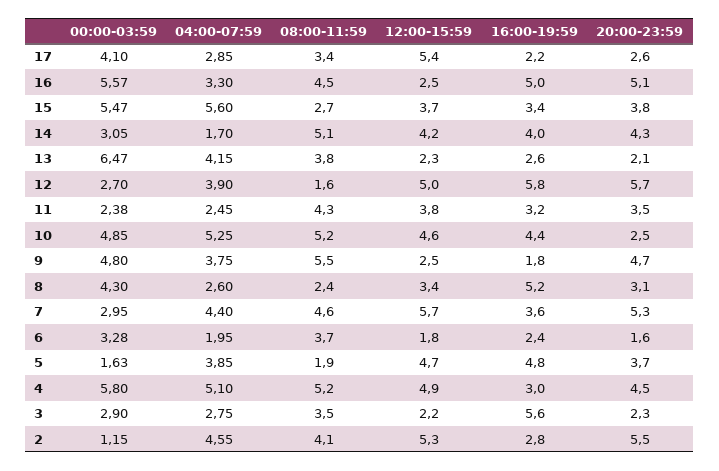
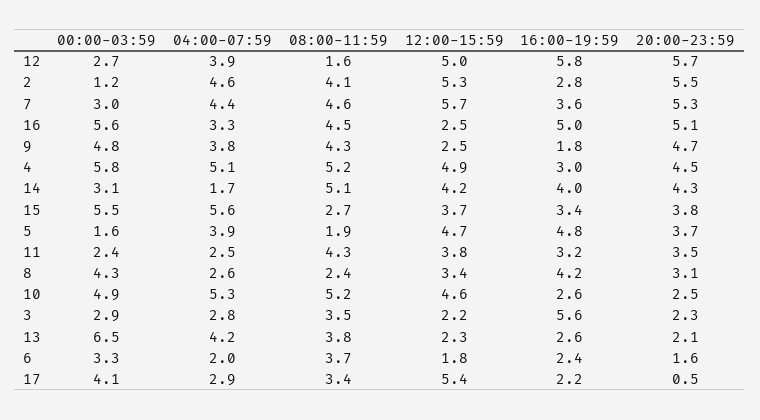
20:00-23:59, 17: 2.6 -> 0.5
16:00-19:59, 10: 4.4 -> 2.6
08:00-11:59, 9: 5.5 -> 4.3
16:00-19:59, 8: 5.2 -> 4.2

